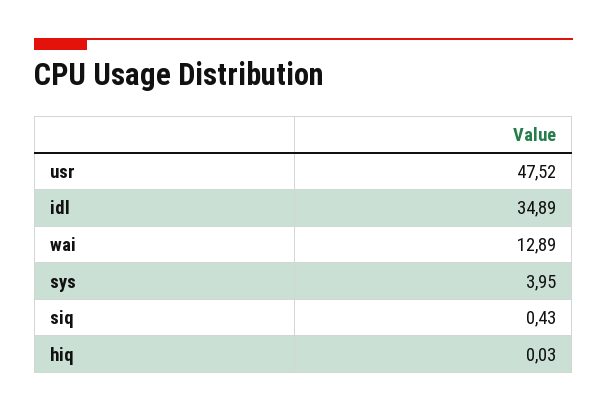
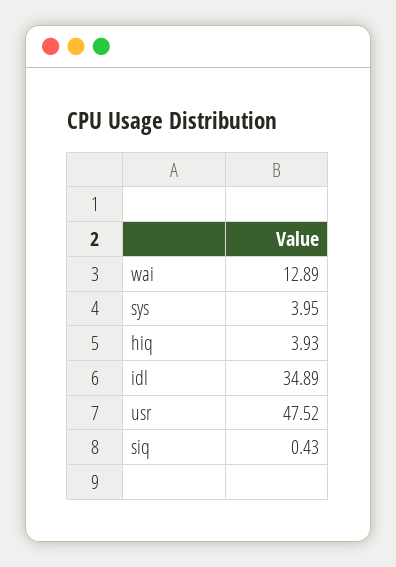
hiq: 0.03 -> 3.93

